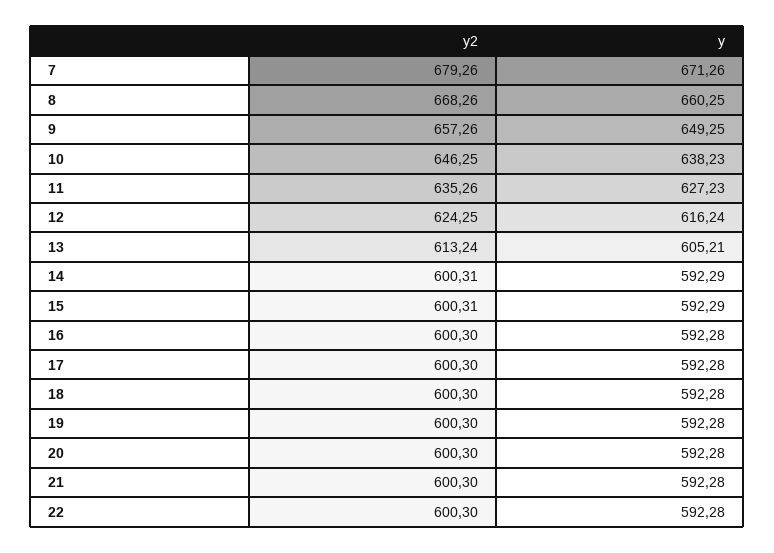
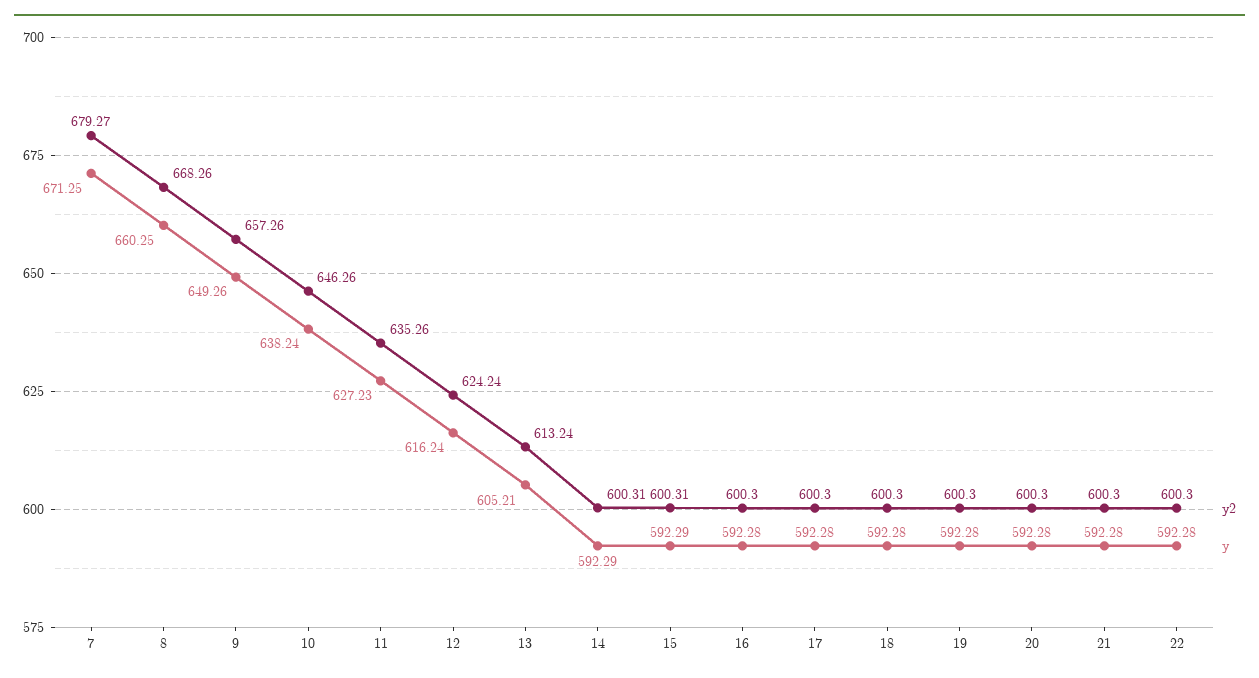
y2, 7: 679.26 -> 679.27
y, 7: 671.26 -> 671.25
y, 9: 649.25 -> 649.26
y2, 10: 646.25 -> 646.26
y, 10: 638.23 -> 638.24
y2, 12: 624.25 -> 624.24

